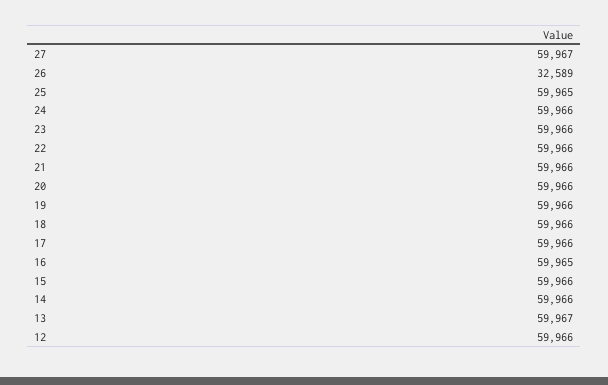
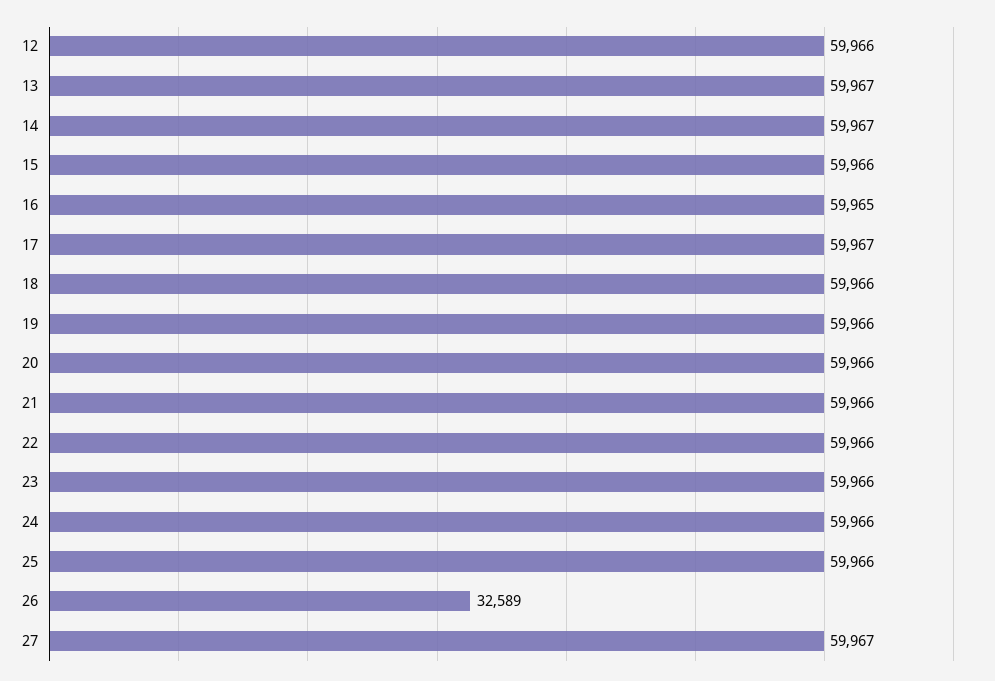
25: 59965 -> 59966
17: 59966 -> 59967
14: 59966 -> 59967

